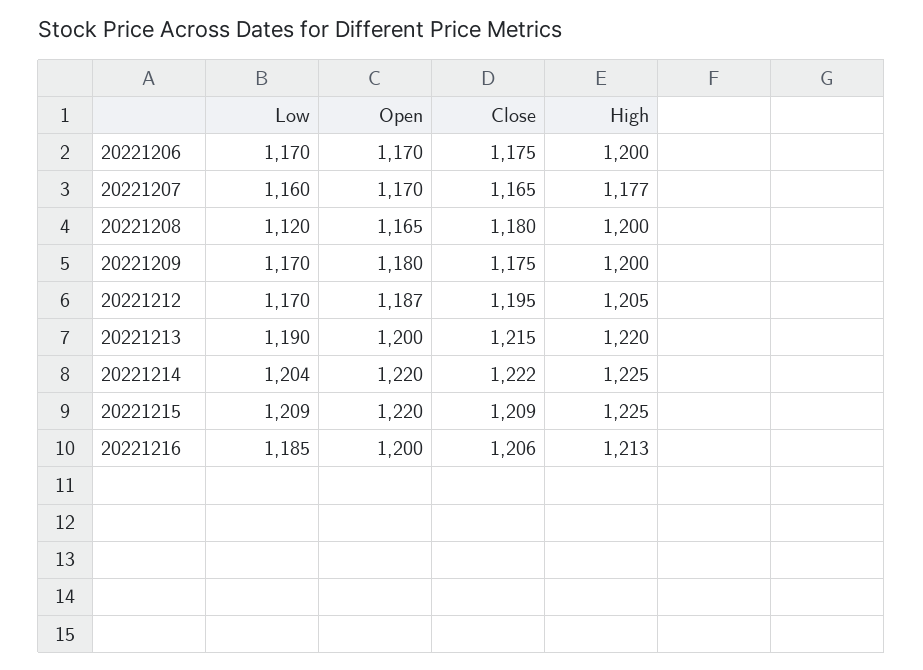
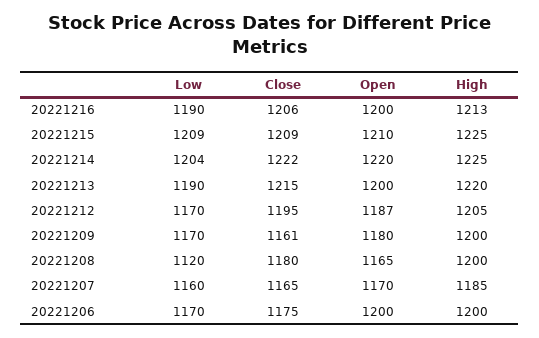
Open, 20221206: 1170 -> 1200
High, 20221207: 1177 -> 1185
Close, 20221209: 1175 -> 1161
Open, 20221215: 1220 -> 1210
Low, 20221216: 1185 -> 1190

